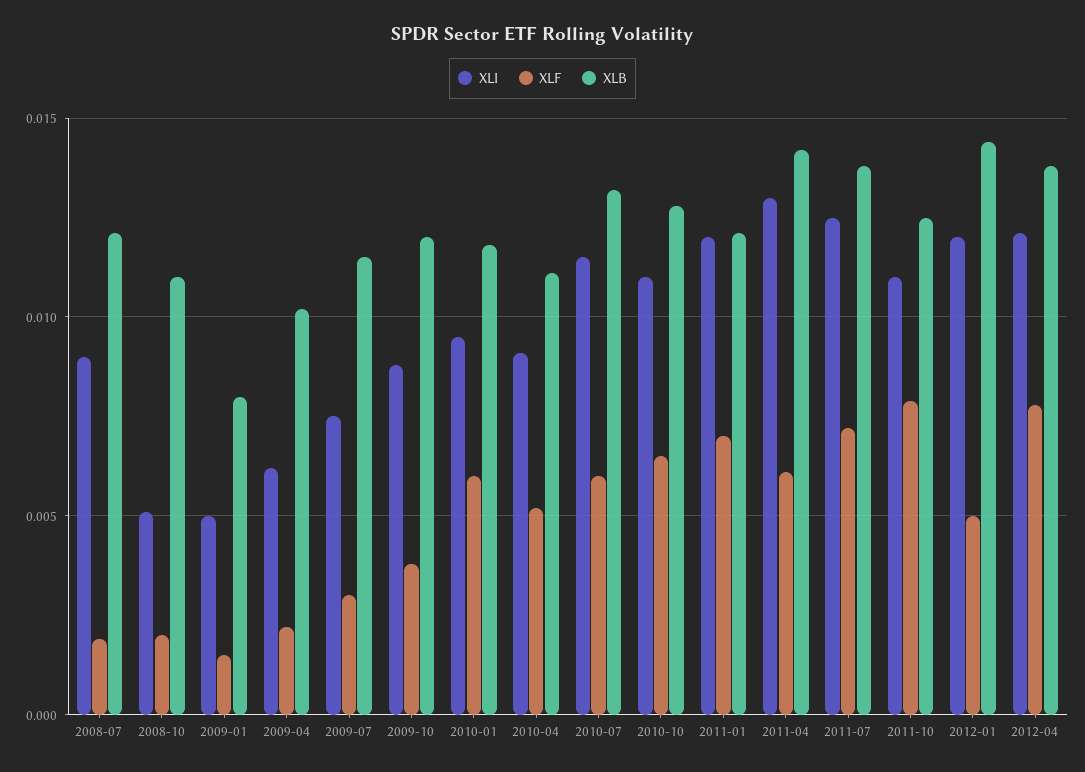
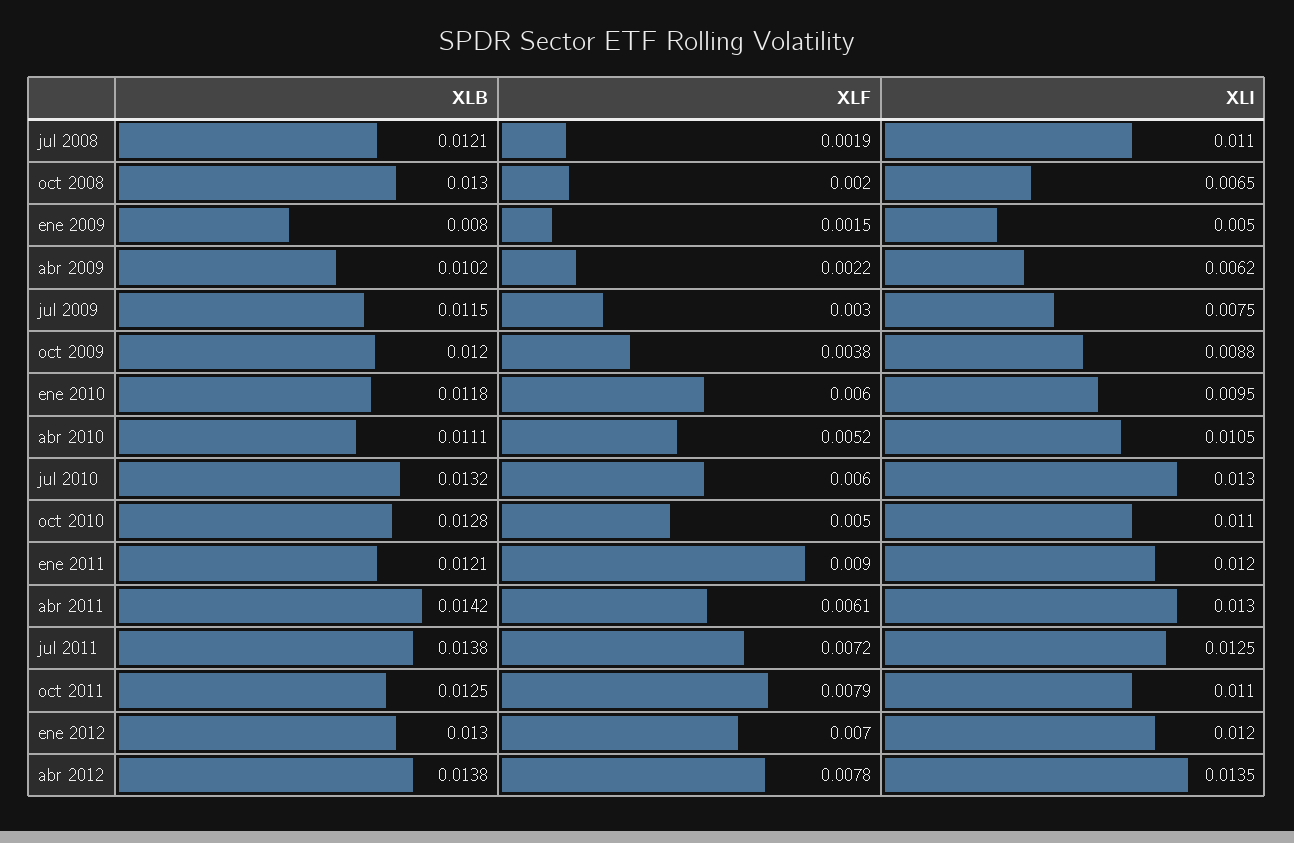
XLI, 2008-07: 0.009 -> 0.011
XLI, 2008-10: 0.005 -> 0.0065
XLB, 2008-10: 0.011 -> 0.013
XLI, 2010-04: 0.009 -> 0.0105
XLI, 2010-07: 0.0115 -> 0.013
XLF, 2010-10: 0.0065 -> 0.005
XLF, 2011-01: 0.007 -> 0.009
XLF, 2012-01: 0.005 -> 0.007
XLB, 2012-01: 0.0145 -> 0.013
XLI, 2012-04: 0.012 -> 0.0135

